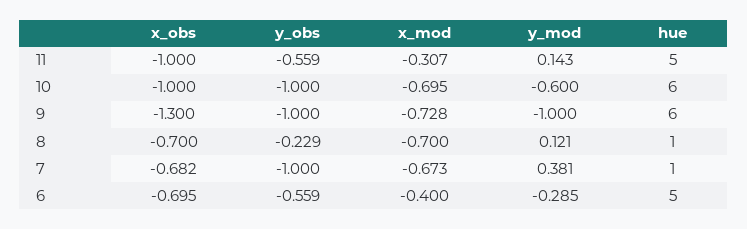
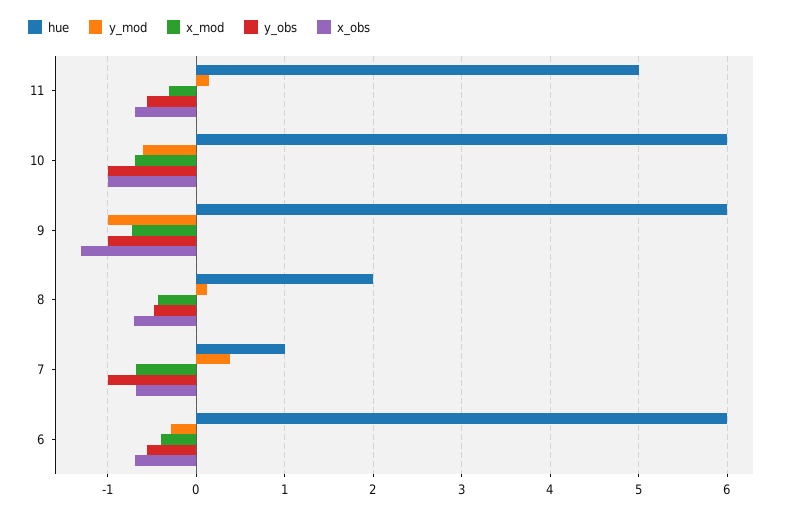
x_obs, 11: -1 -> -0.7
y_obs, 8: -0.229 -> -0.5
x_mod, 8: -0.7 -> -0.4
hue, 8: 1 -> 2
hue, 6: 5 -> 6

